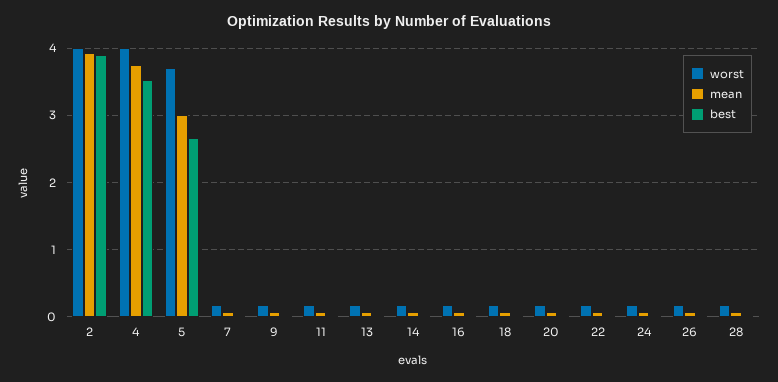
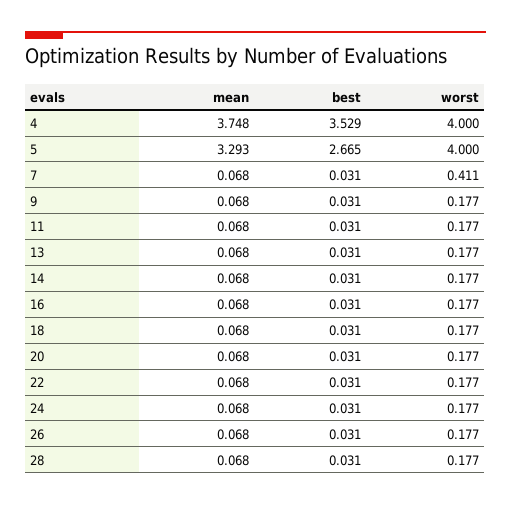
worst, 2: 4 -> none
mean, 2: 3.9 -> none
best, 2: 3.9 -> none
worst, 5: 3.7 -> 4
mean, 5: 3 -> 3.293
worst, 7: 0.2 -> 0.411

